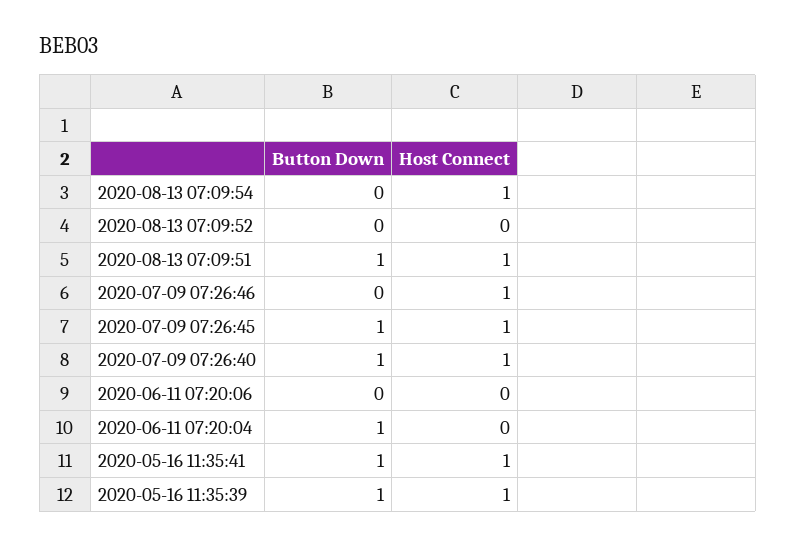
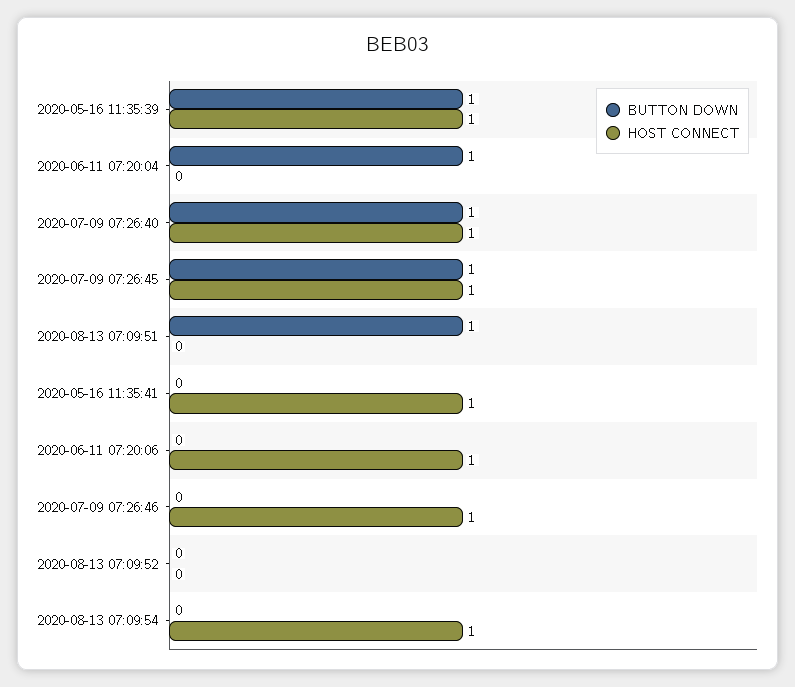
Host Connect, 2020-08-13 07:09:51: 1 -> 0
Host Connect, 2020-06-11 07:20:06: 0 -> 1
Button Down, 2020-05-16 11:35:41: 1 -> 0

